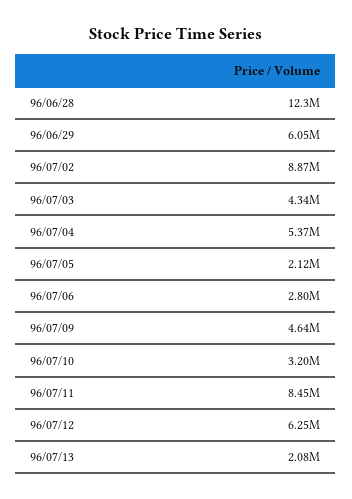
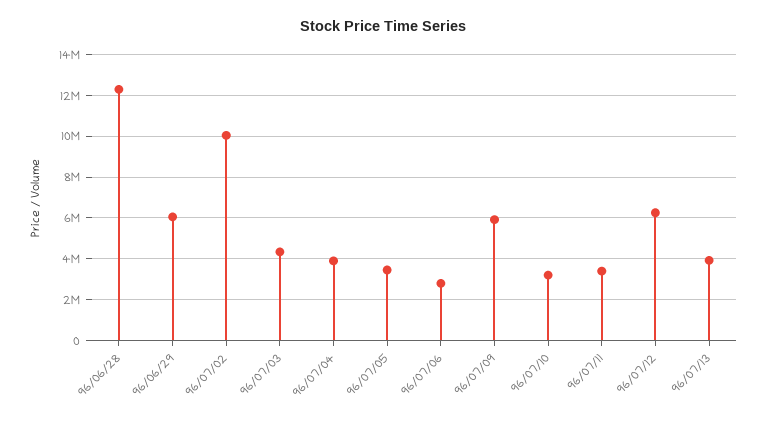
96/07/02: 8870000 -> 10000000
96/07/04: 5370000 -> 4000000
96/07/05: 2120000 -> 3500000
96/07/09: 4640000 -> 6000000
96/07/11: 8450000 -> 3500000
96/07/13: 2080000 -> 4000000

